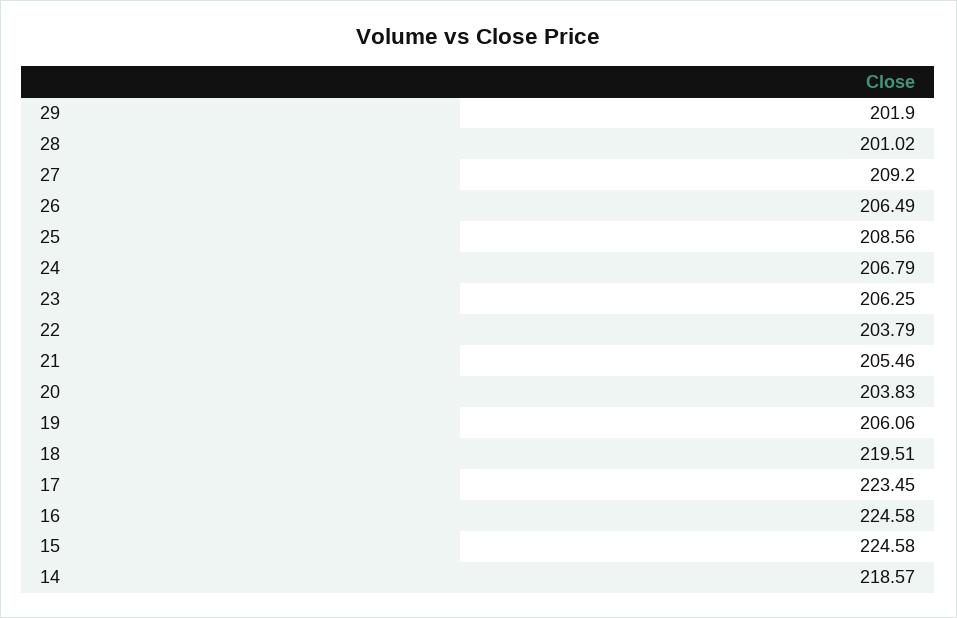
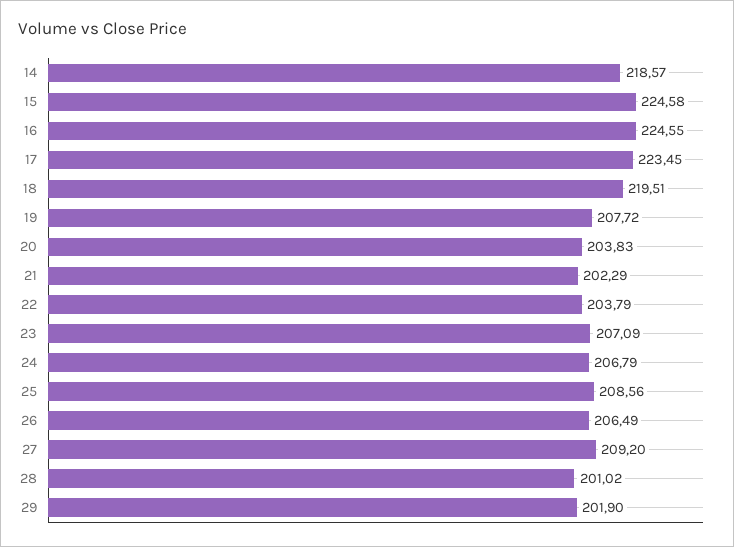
23: 206.25 -> 207.09
21: 205.46 -> 202.29
19: 206.06 -> 207.72
16: 224.58 -> 224.55

